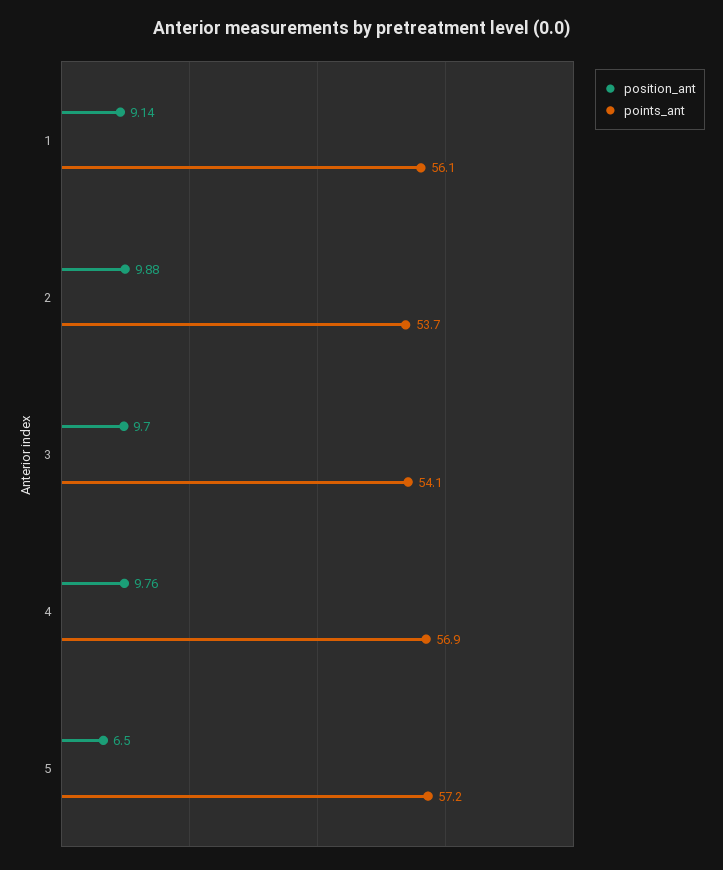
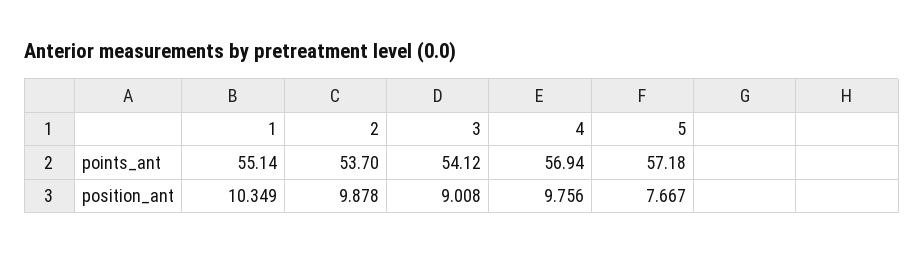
position_ant, 1: 9.14 -> 10.349
points_ant, 1: 56.1 -> 55.14
position_ant, 3: 9.7 -> 9.008
position_ant, 5: 6.5 -> 7.667

